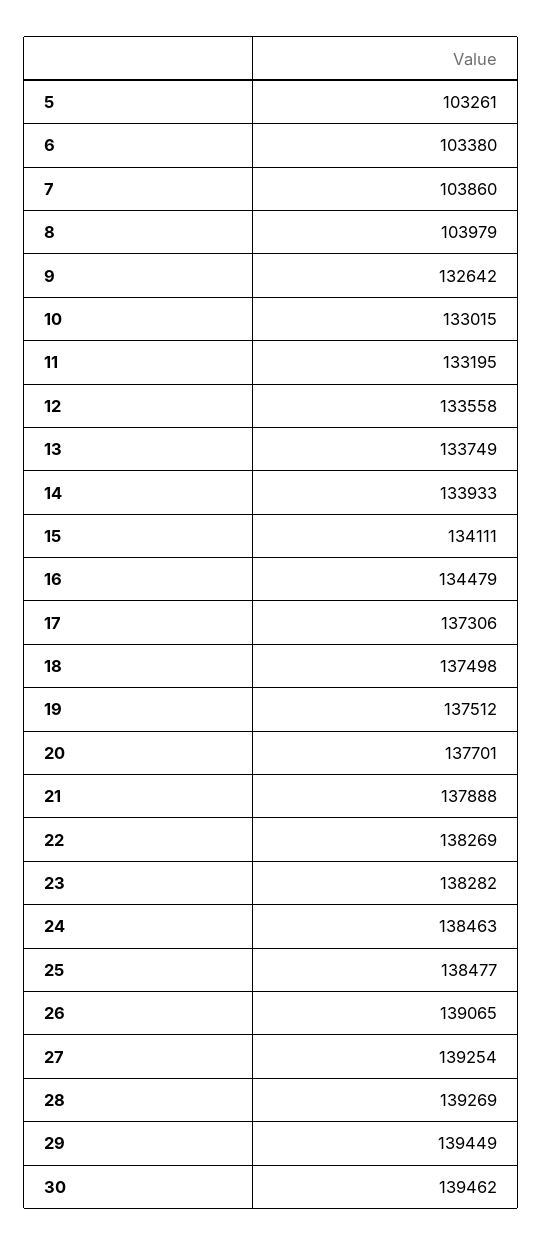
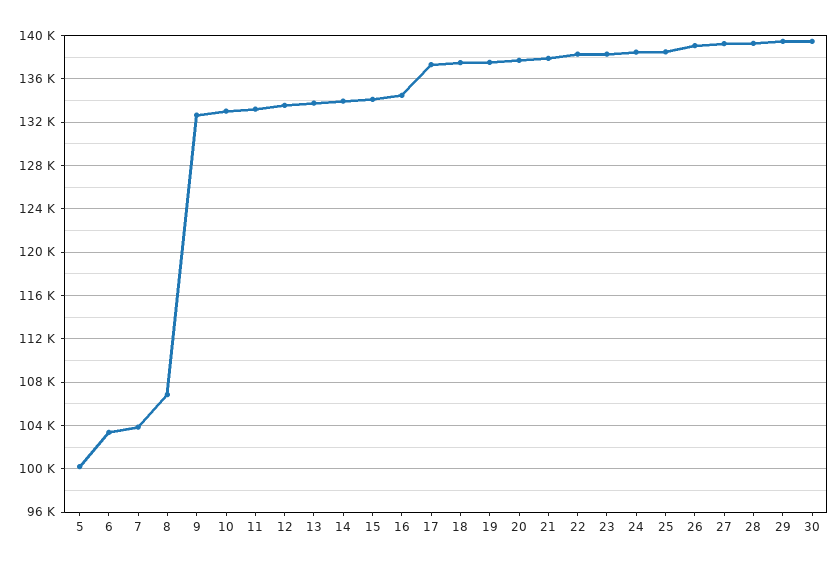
5: 103261 -> 100000
8: 103979 -> 107000

